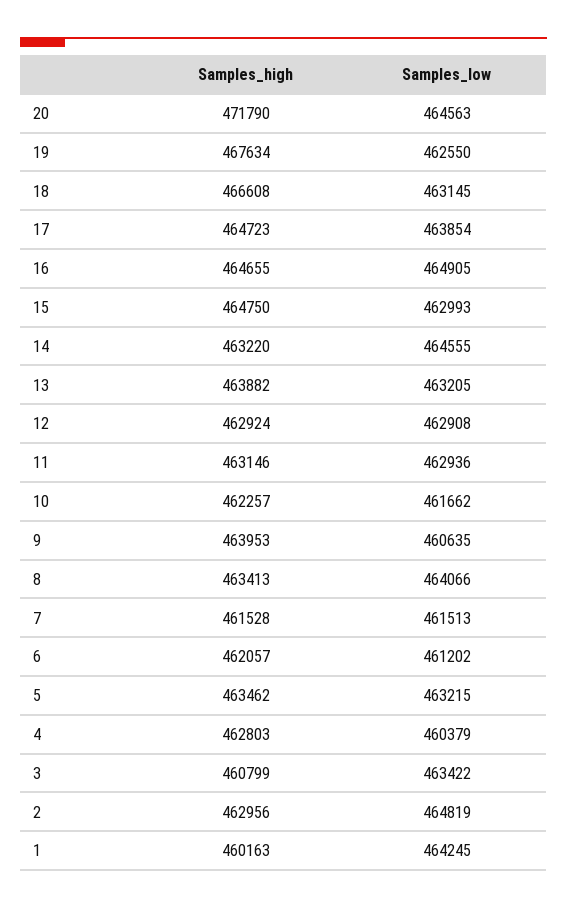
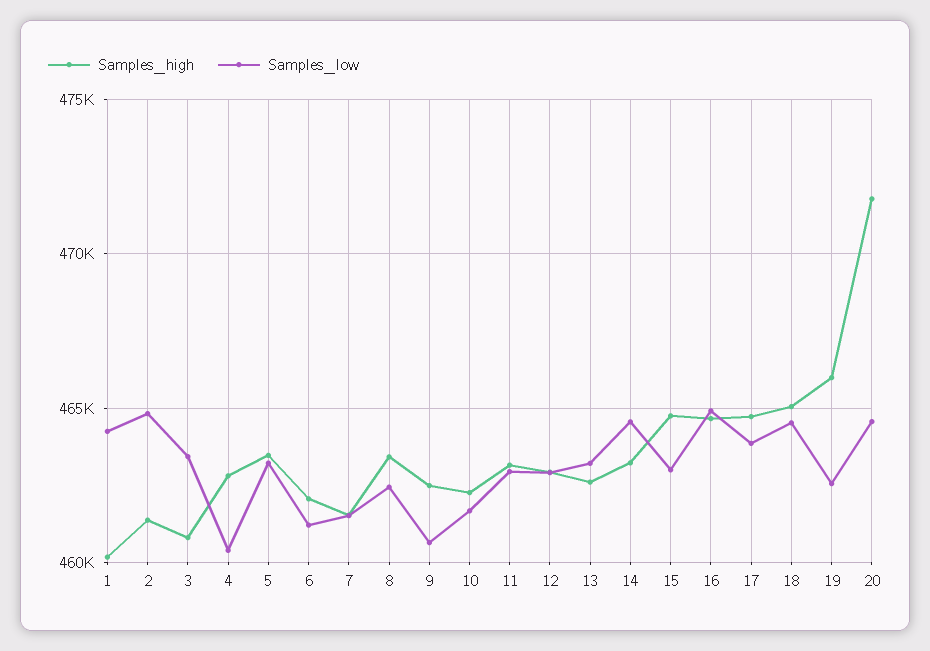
Samples_high, 19: 467634 -> 466000
Samples_high, 18: 466608 -> 465000
Samples_low, 18: 463145 -> 464500
Samples_high, 13: 463882 -> 462500
Samples_high, 9: 463953 -> 462500
Samples_low, 8: 464066 -> 462500
Samples_high, 2: 462956 -> 461500

